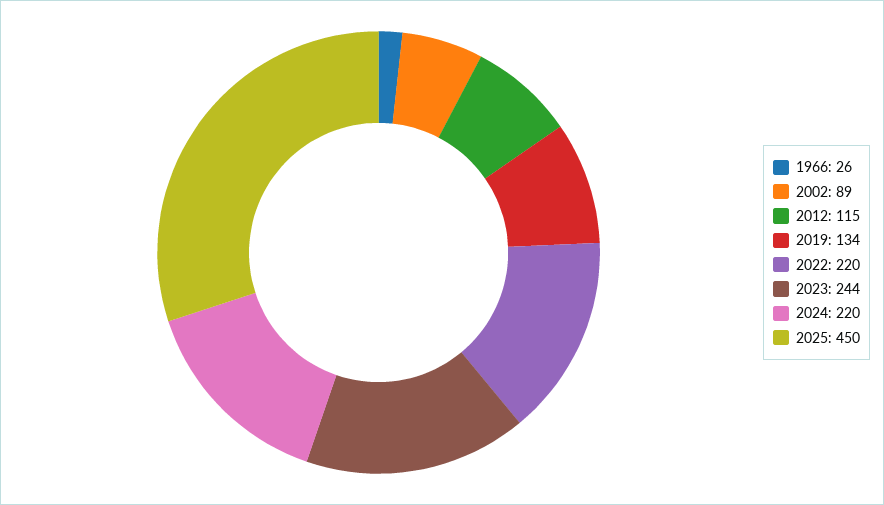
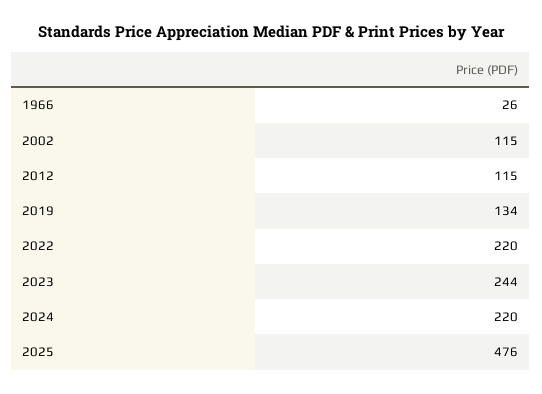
2002: 89 -> 115
2025: 450 -> 476

